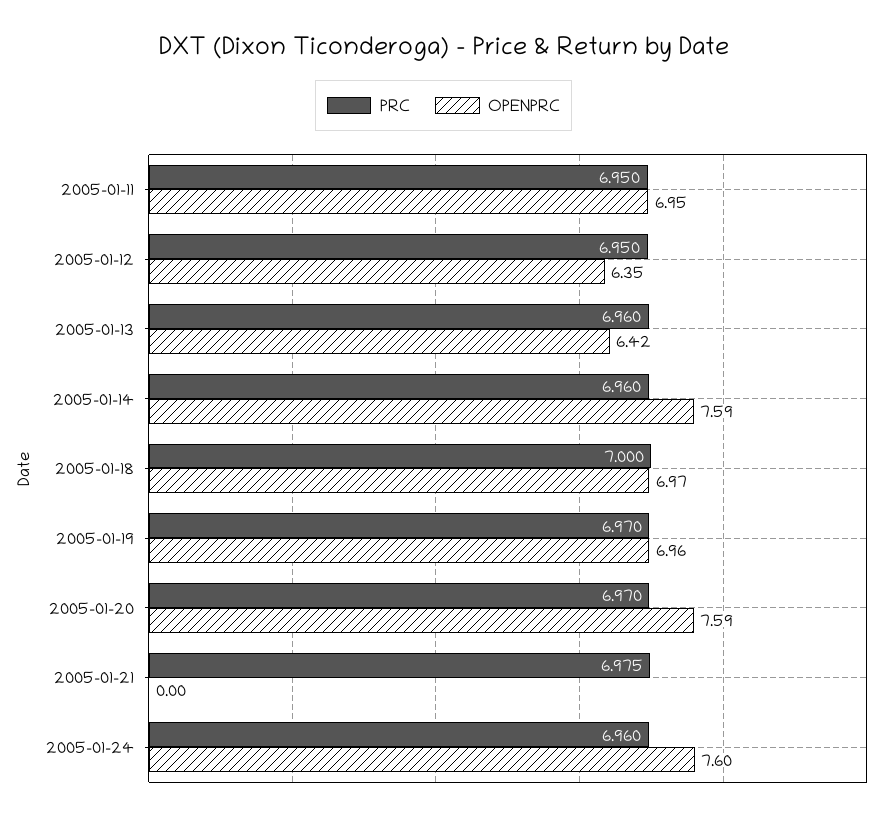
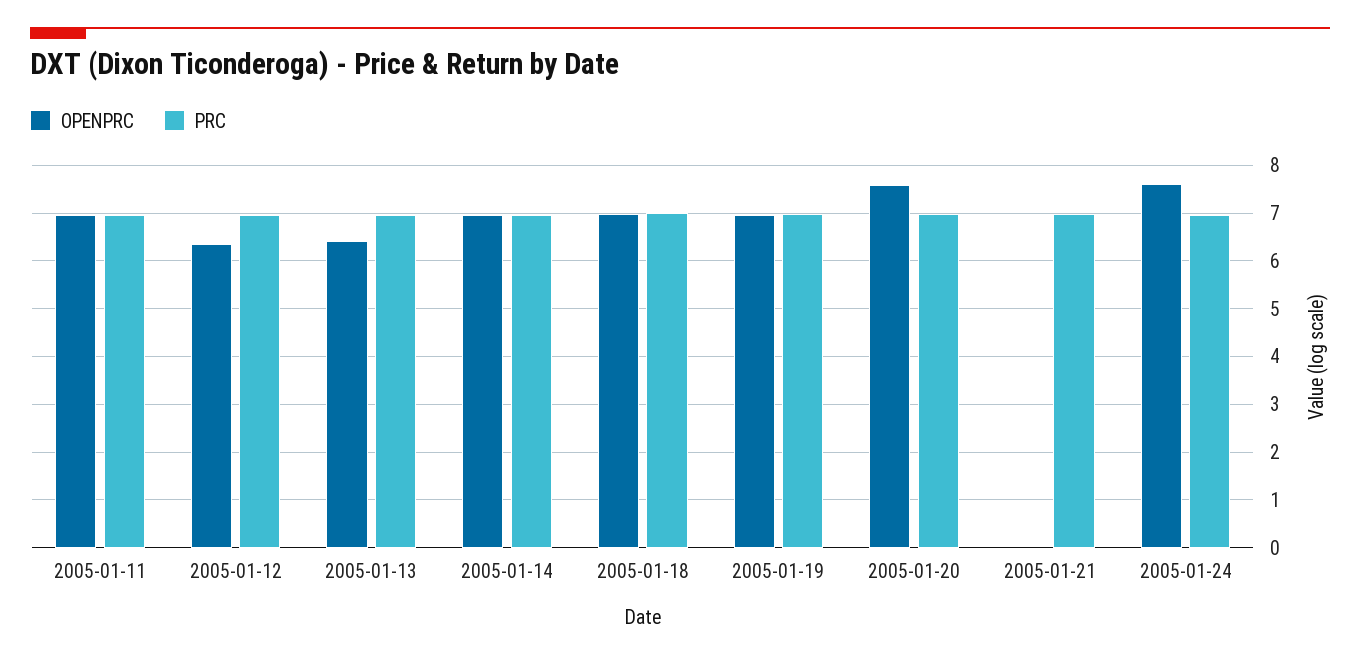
OPENPRC, 2005-01-14: 7.59 -> 7

